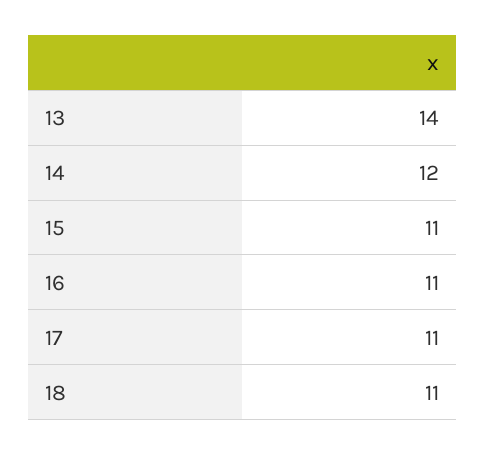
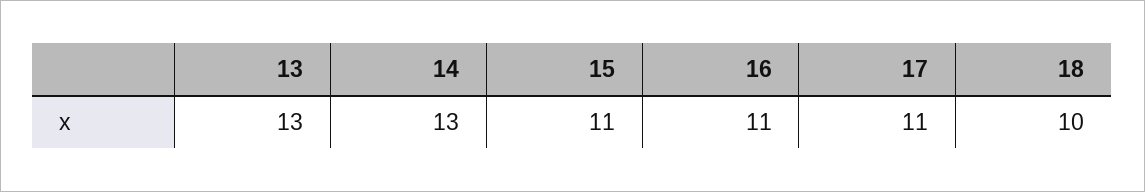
13: 14 -> 13
14: 12 -> 13
18: 11 -> 10

